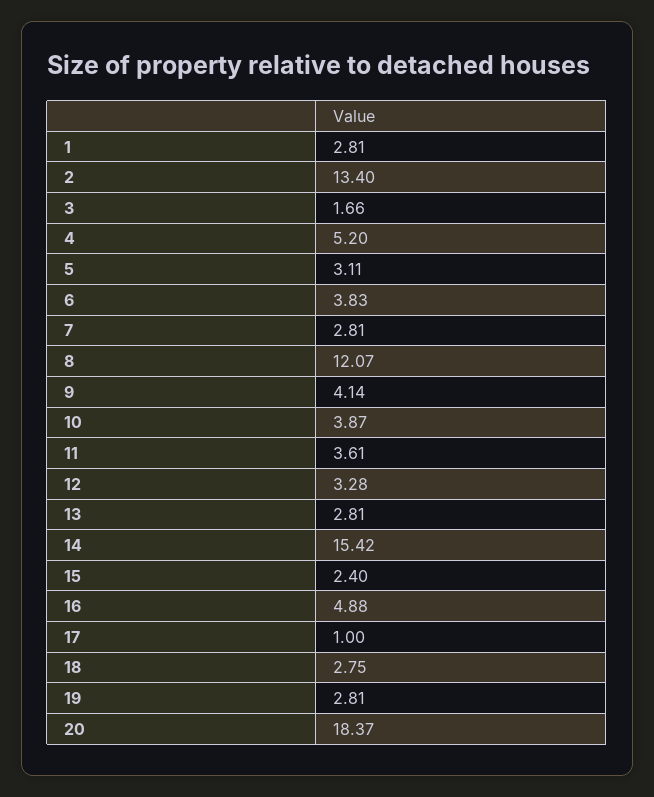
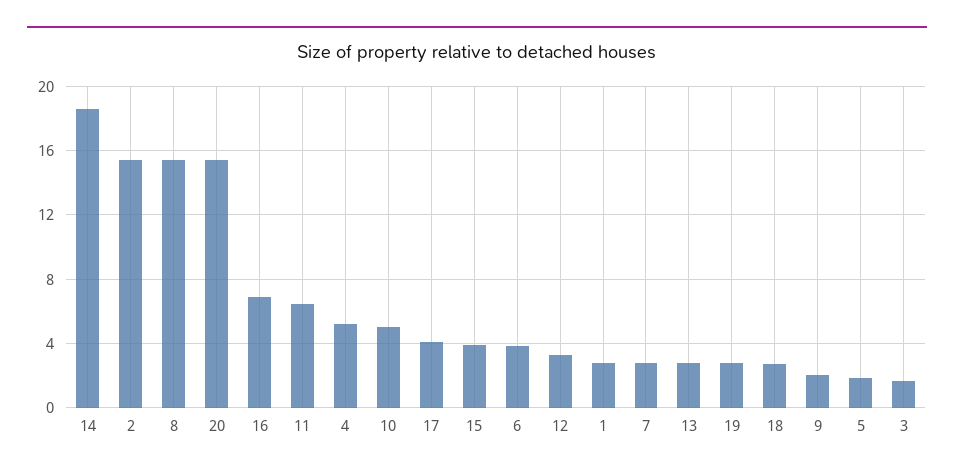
2: 13.4 -> 15.5
5: 3.11 -> 2
8: 12.07 -> 15.5
9: 4.14 -> 2
10: 3.87 -> 5
11: 3.61 -> 6.5
14: 15.42 -> 18.5
15: 2.4 -> 4
16: 4.88 -> 7
17: 1 -> 4
20: 18.37 -> 15.5

